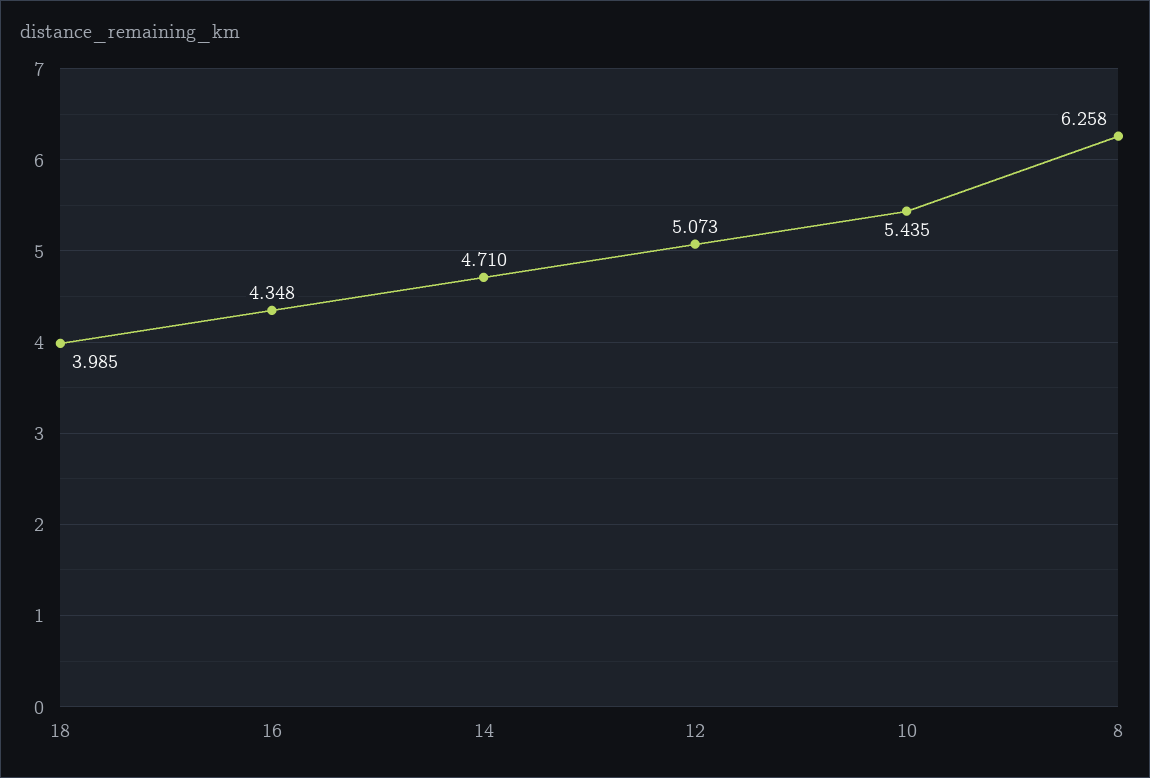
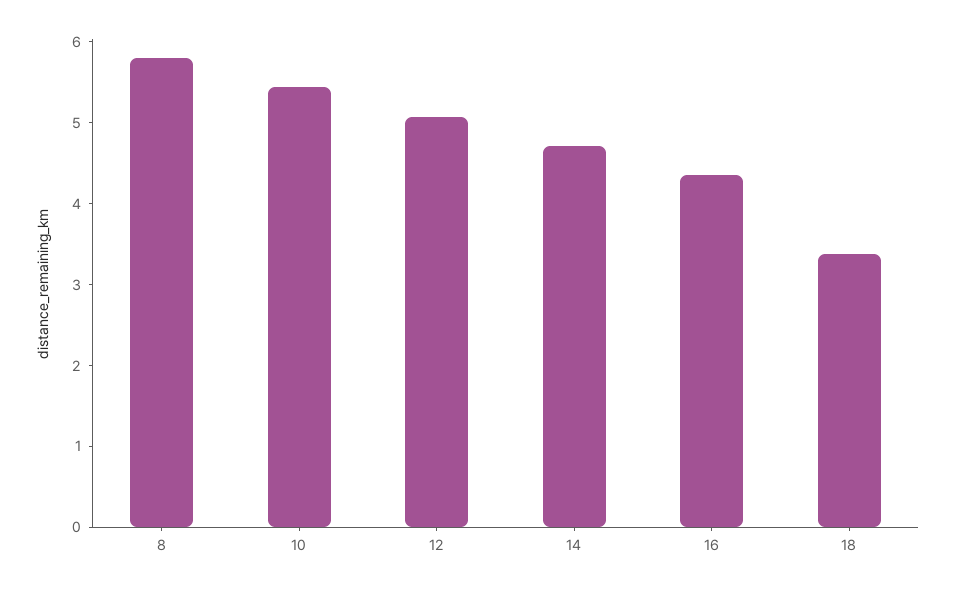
18: 3.985 -> 3.4
8: 6.258 -> 5.8

